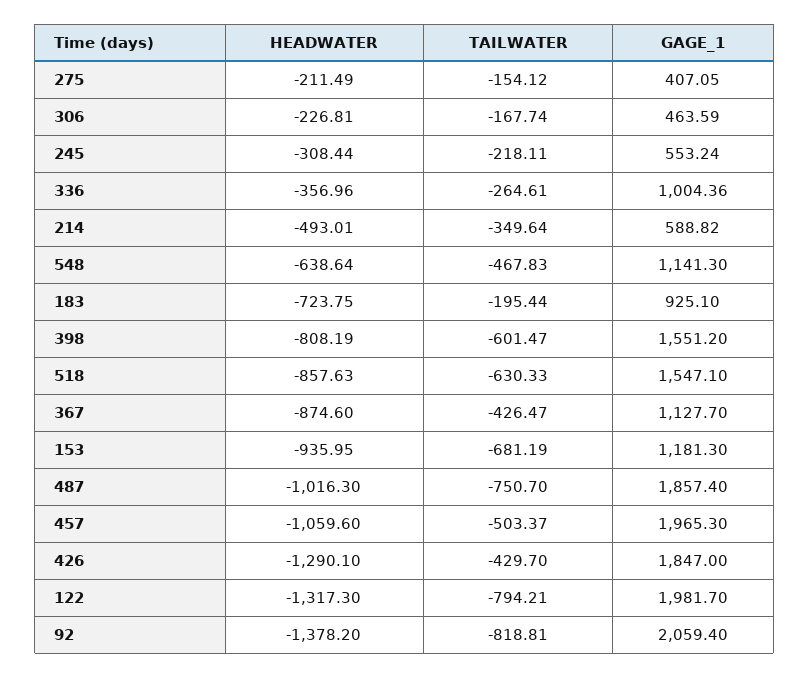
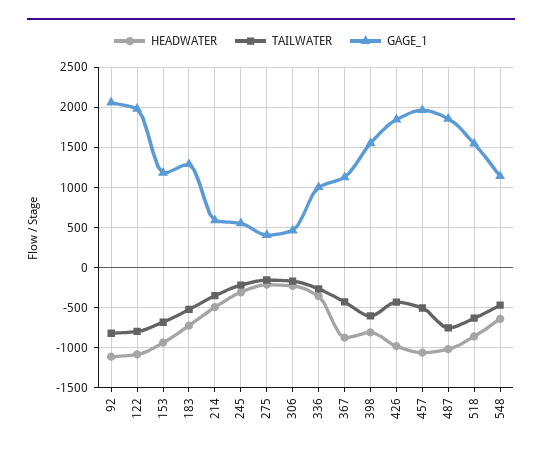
TAILWATER, 183: -195.44 -> -500
GAGE_1, 183: 925.1 -> 1300
HEADWATER, 426: -1290.1 -> -1000
HEADWATER, 122: -1317.3 -> -1100
HEADWATER, 92: -1378.2 -> -1100

